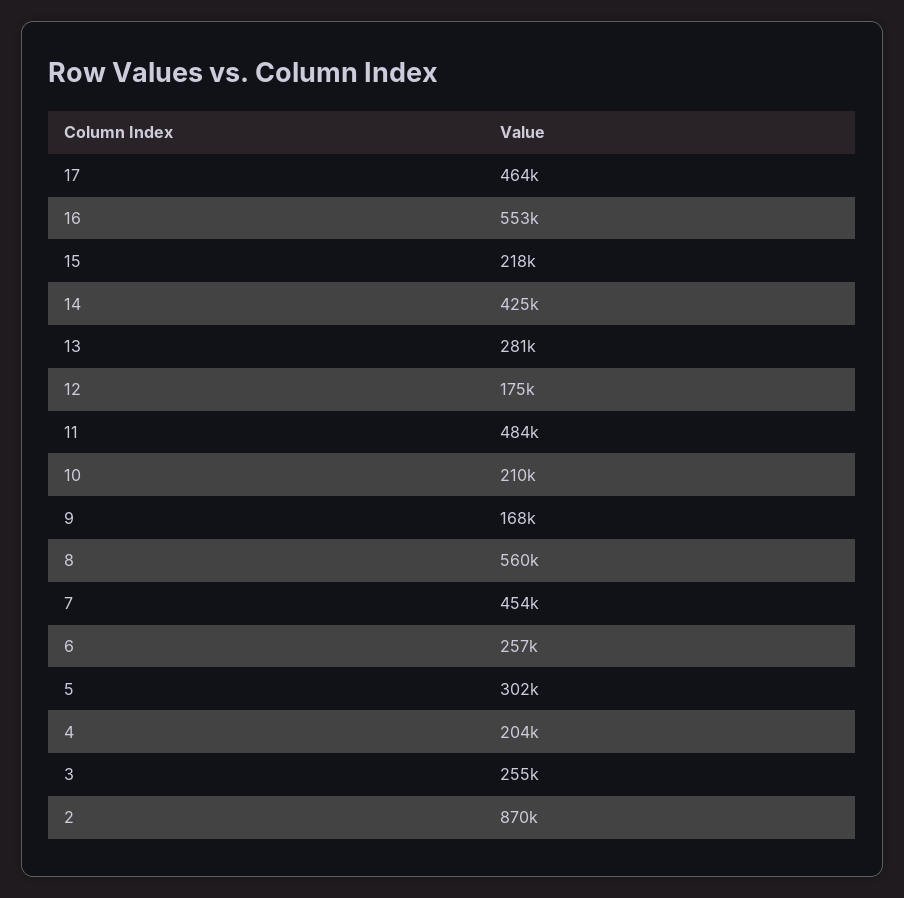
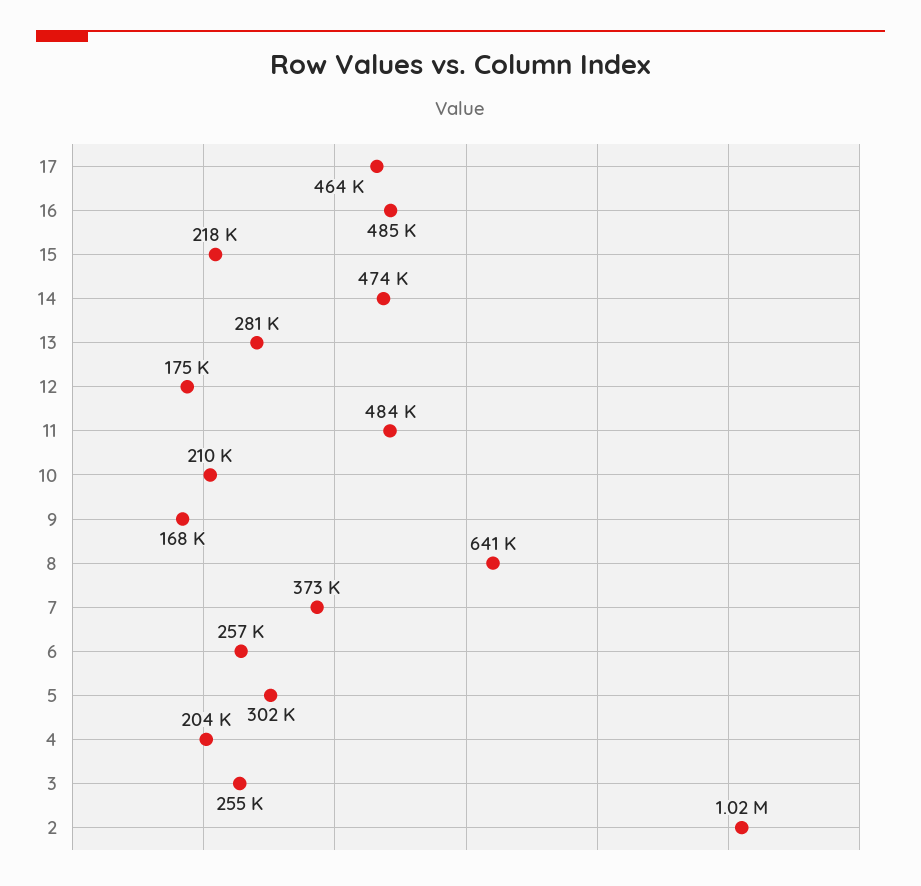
16: 553000 -> 485000
14: 425000 -> 474000
8: 560000 -> 641000
7: 454000 -> 373000
2: 870000 -> 1020000

